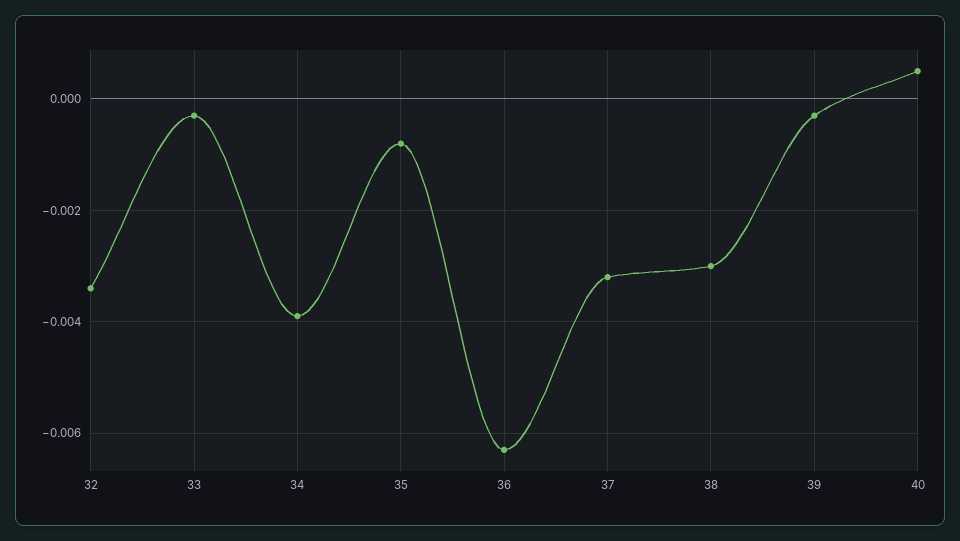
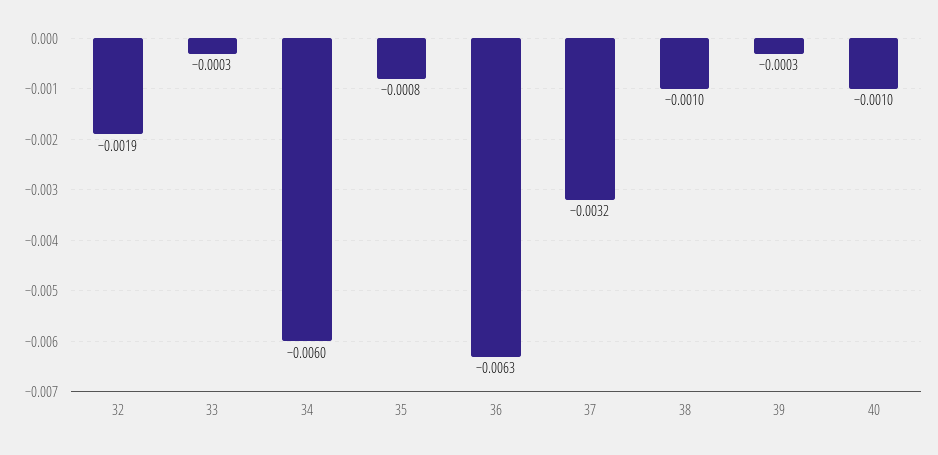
32: -0.0035 -> -0.0019
34: -0.004 -> -0.006
38: -0.003 -> -0.001
40: 0.0005 -> -0.001

